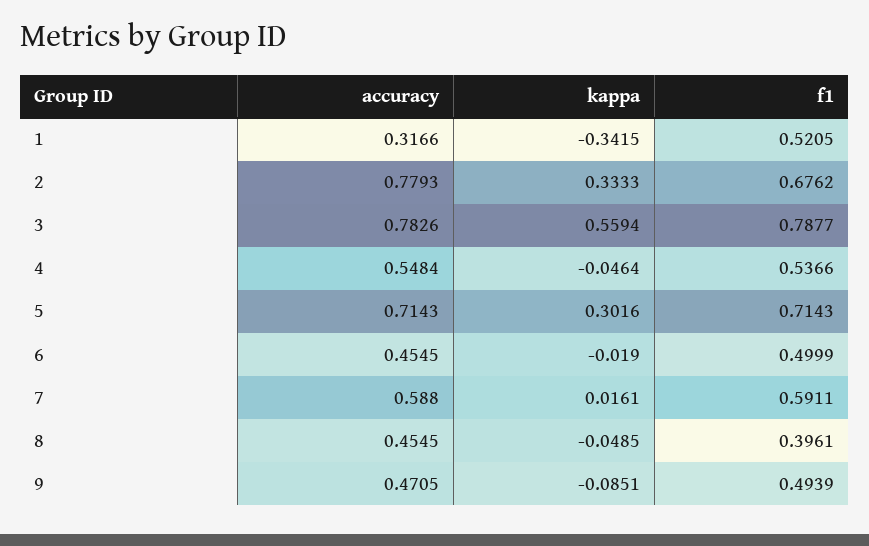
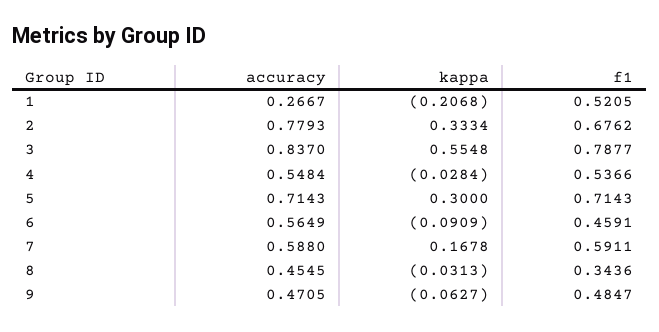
accuracy, 1: 0.3166 -> 0.2667
kappa, 1: -0.3415 -> -0.2068
kappa, 2: 0.3333 -> 0.3334
accuracy, 3: 0.7826 -> 0.837
kappa, 3: 0.5594 -> 0.5548
kappa, 4: -0.0464 -> -0.0284
kappa, 5: 0.3016 -> 0.3
accuracy, 6: 0.4545 -> 0.5649
kappa, 6: -0.019 -> -0.0909
f1, 6: 0.4999 -> 0.4591
kappa, 7: 0.0161 -> 0.1678
kappa, 8: -0.0485 -> -0.0313
f1, 8: 0.3961 -> 0.3436
kappa, 9: -0.0851 -> -0.0627
f1, 9: 0.4939 -> 0.4847

